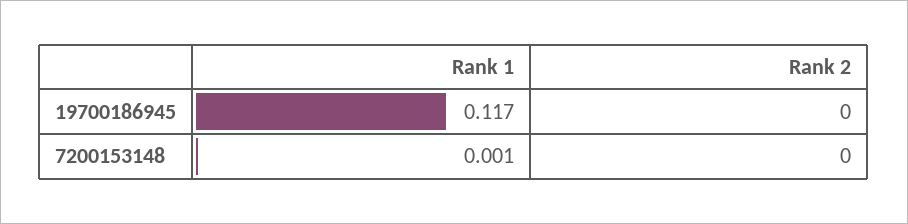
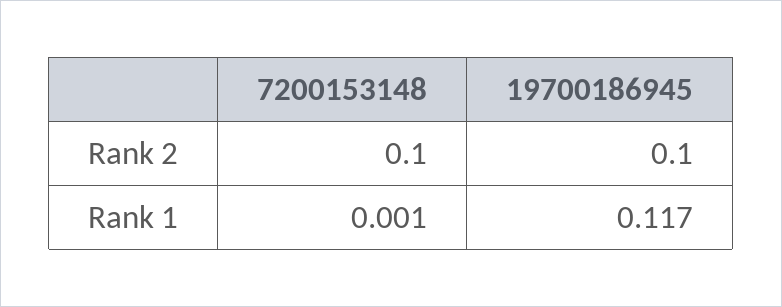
Rank 2, 19700186945: 0 -> 0.1
Rank 2, 7200153148: 0 -> 0.1

